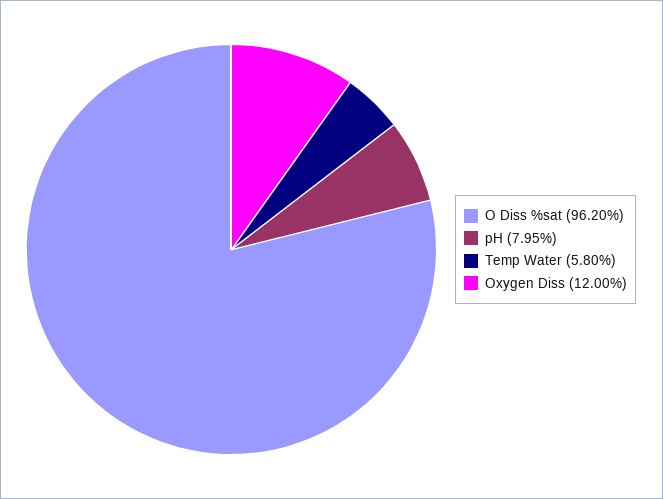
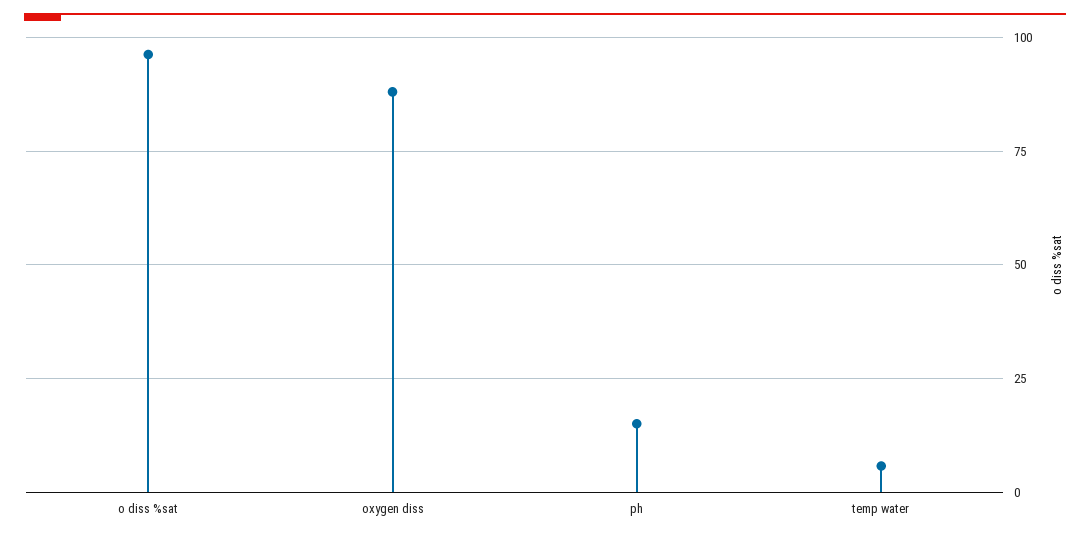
pH: 7.95 -> 15
Oxygen Diss: 12 -> 87.5

